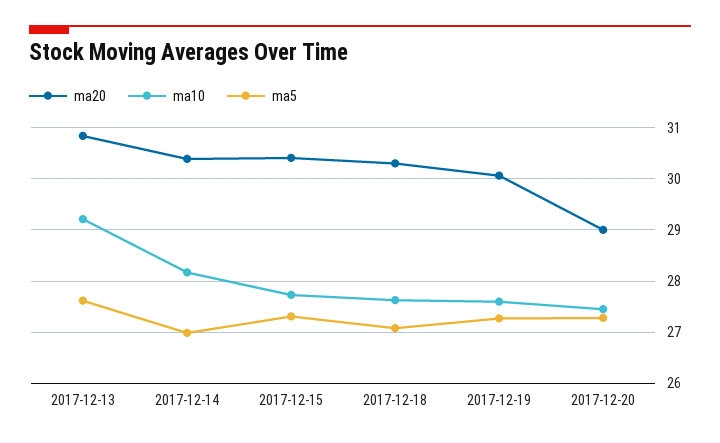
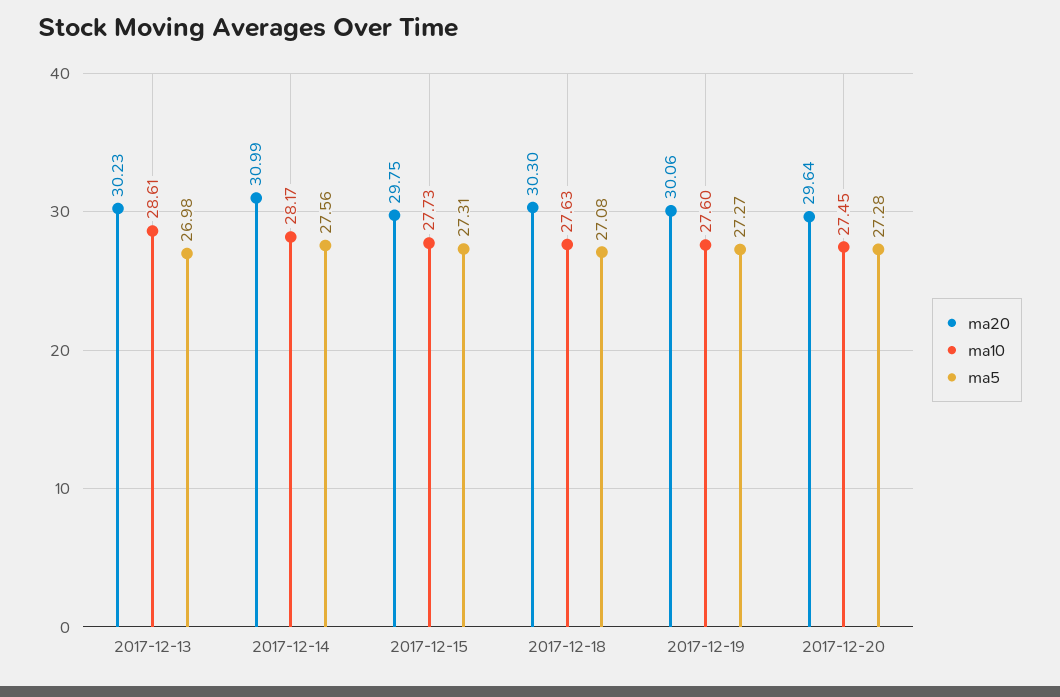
ma20, 2017-12-13: 30.8 -> 30.23
ma10, 2017-12-13: 29.2 -> 28.61
ma5, 2017-12-13: 27.6 -> 26.98
ma20, 2017-12-14: 30.4 -> 30.99
ma5, 2017-12-14: 27 -> 27.56
ma20, 2017-12-15: 30.4 -> 29.75
ma20, 2017-12-20: 29 -> 29.64

